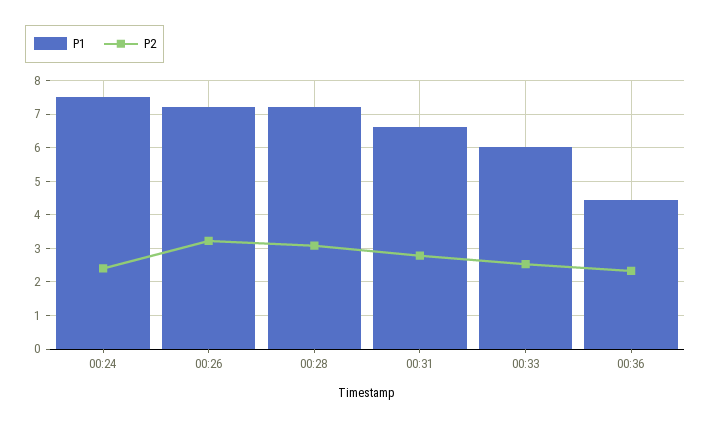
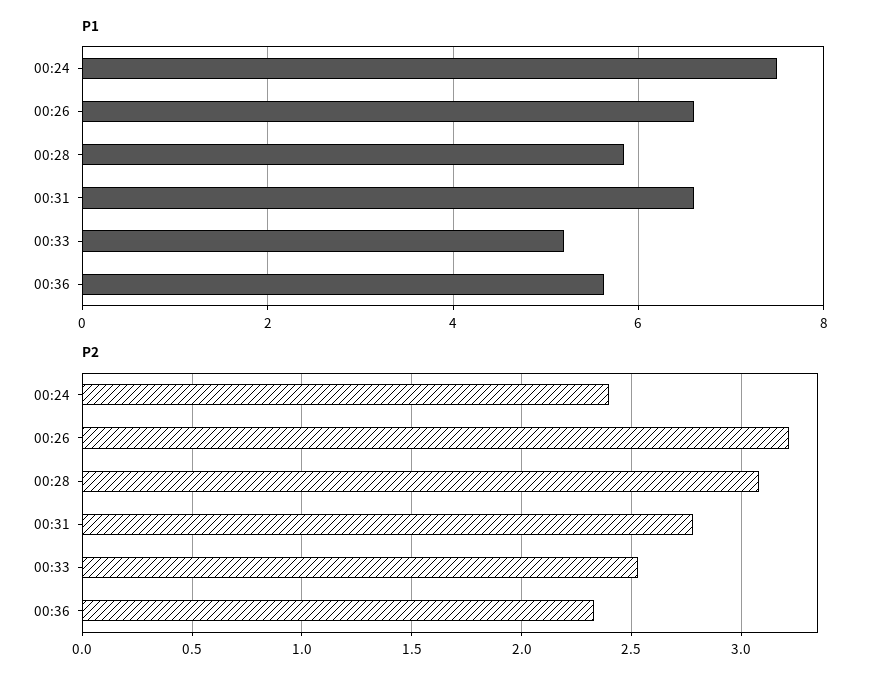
P1, 00:26: 7.2 -> 6.6
P1, 00:28: 7.2 -> 5.8
P1, 00:33: 6 -> 5.2
P1, 00:36: 4.4 -> 5.6

